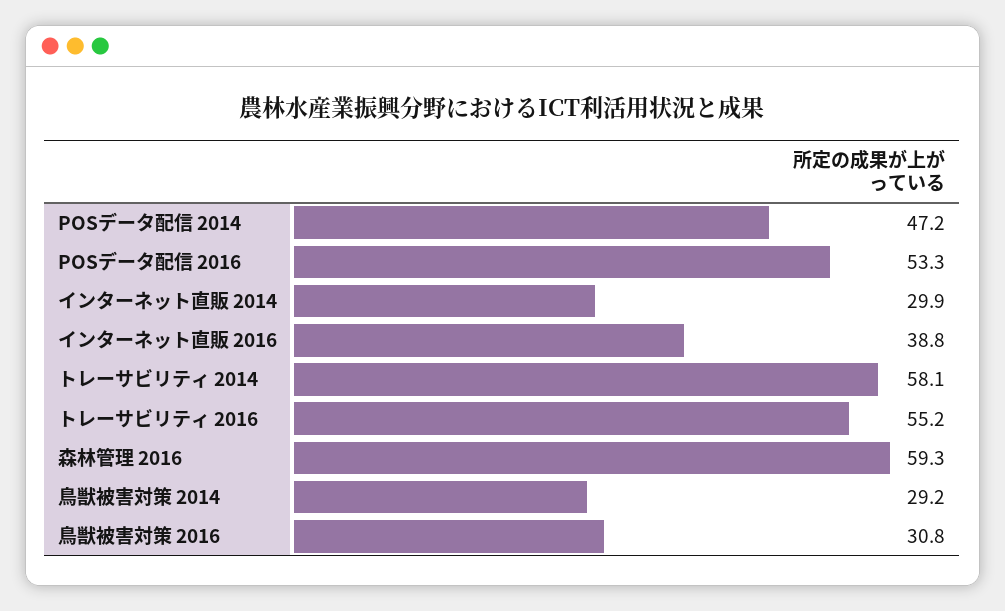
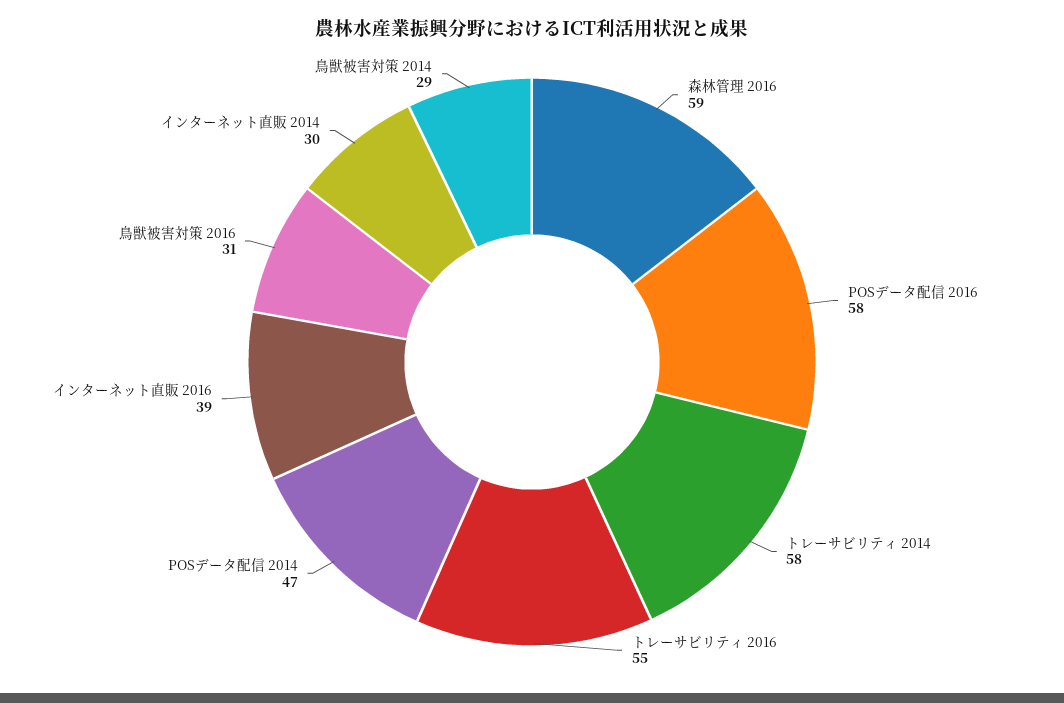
POSデータ配信 2016: 53.3 -> 58

